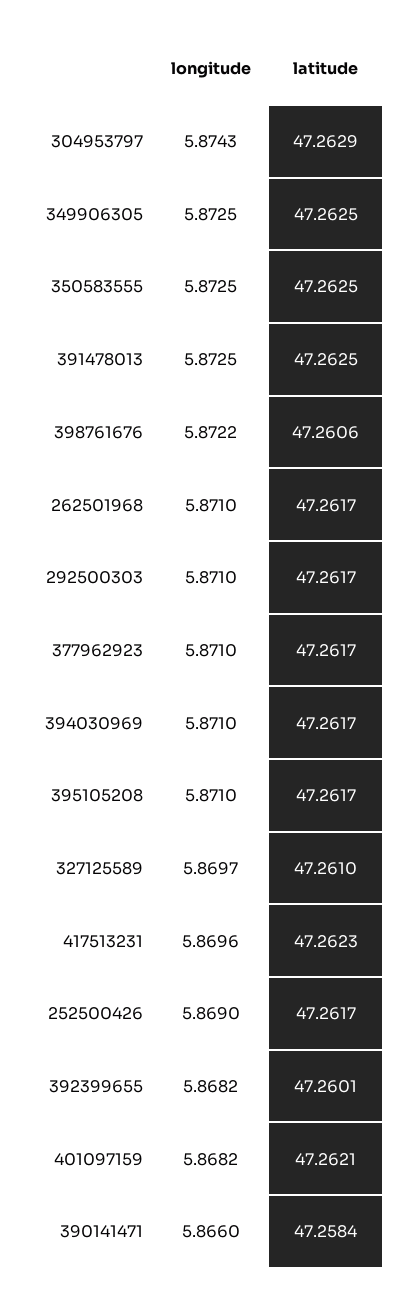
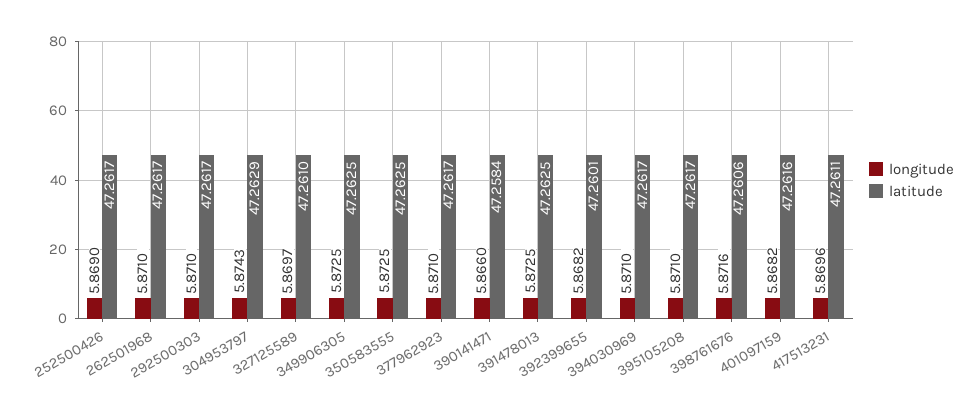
longitude, 398761676: 5.8722 -> 5.8716
latitude, 417513231: 47.2623 -> 47.2611
latitude, 401097159: 47.2621 -> 47.2616

